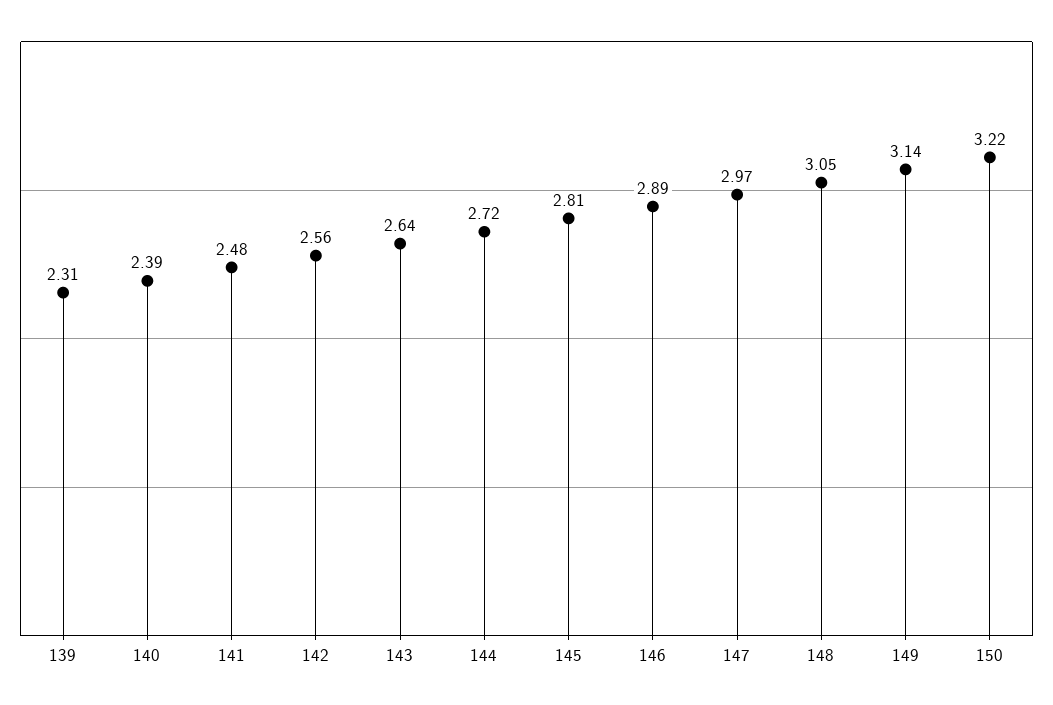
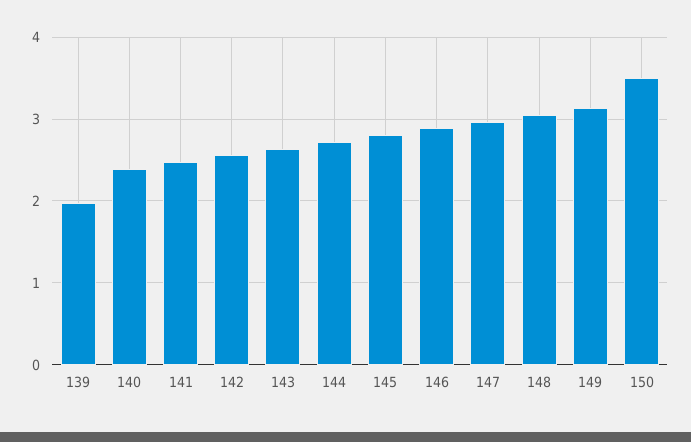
139: 2.31 -> 2
150: 3.22 -> 3.5

